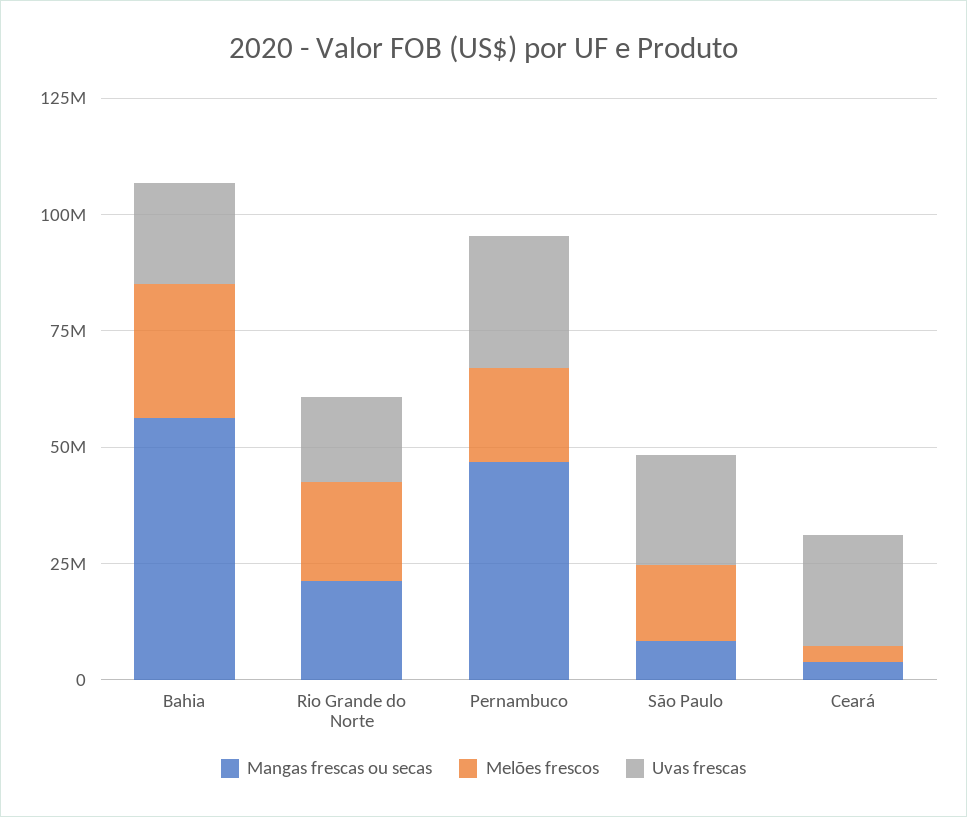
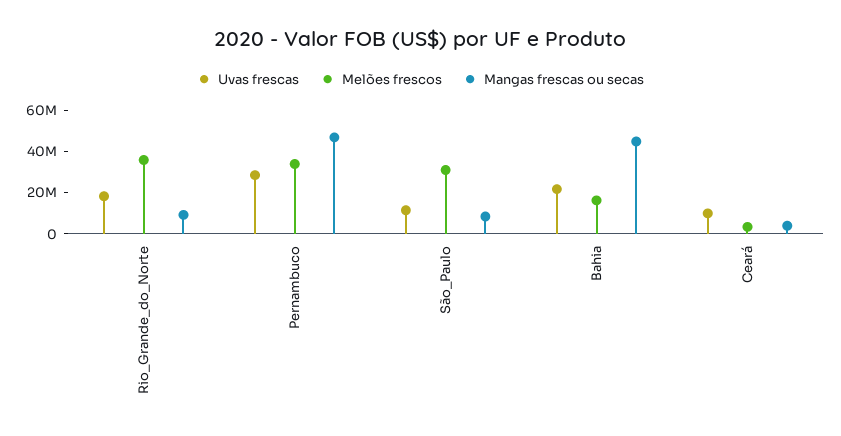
Mangas frescas ou secas, Bahia: 55000000 -> 45000000
Melões frescos, Bahia: 30000000 -> 15000000
Mangas frescas ou secas, Rio Grande do Norte: 20000000 -> 10000000
Melões frescos, Rio Grande do Norte: 20000000 -> 35000000
Melões frescos, Pernambuco: 20000000 -> 35000000
Melões frescos, São Paulo: 15000000 -> 30000000
Uvas frescas, São Paulo: 25000000 -> 10000000
Uvas frescas, Ceará: 25000000 -> 10000000

